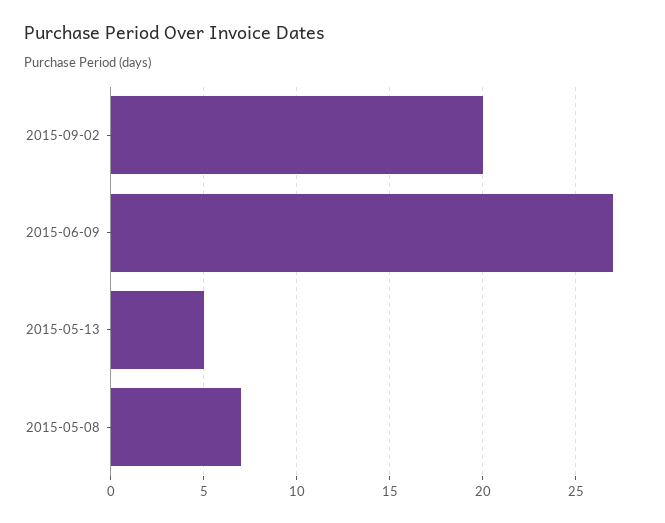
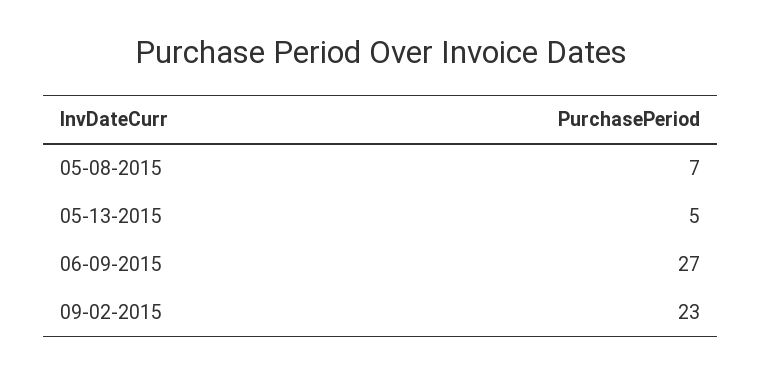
2015-09-02: 20 -> 23

